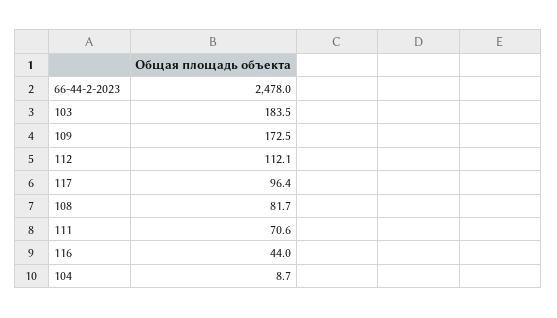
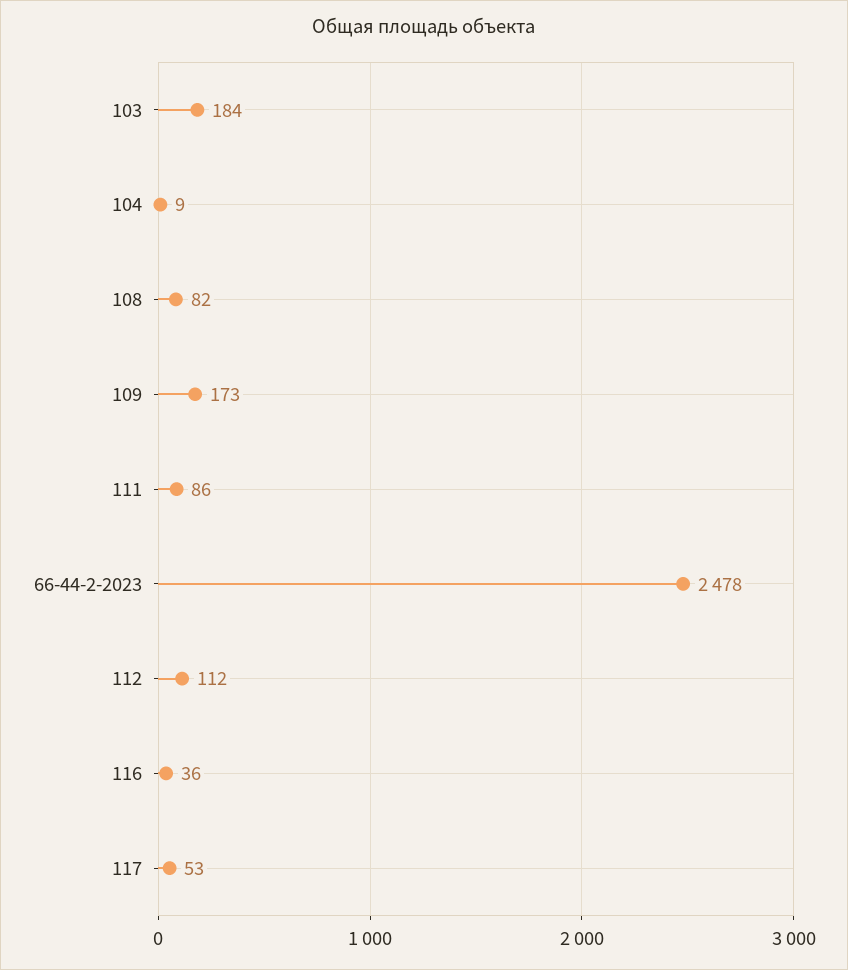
117: 96.4 -> 53
111: 70.6 -> 86
116: 44 -> 36

